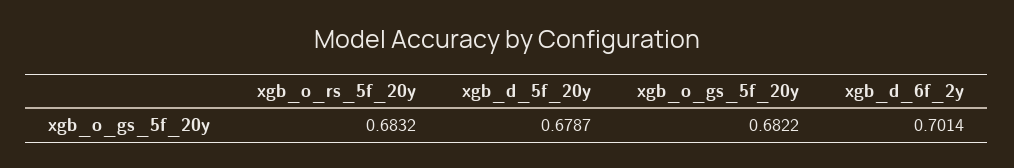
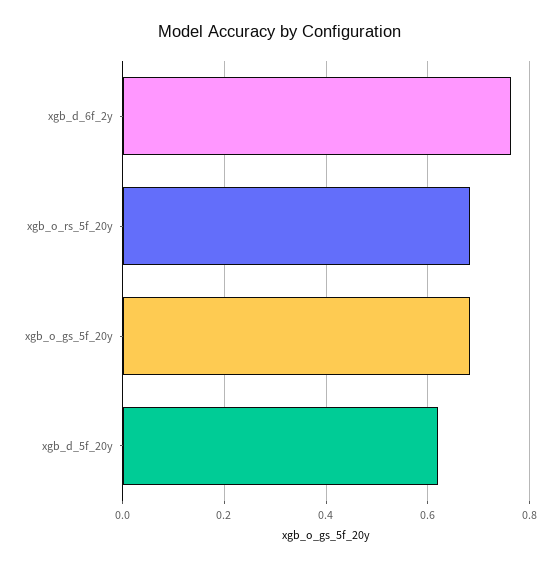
xgb_d_5f_20y: 0.6787 -> 0.62
xgb_d_6f_2y: 0.7014 -> 0.76

